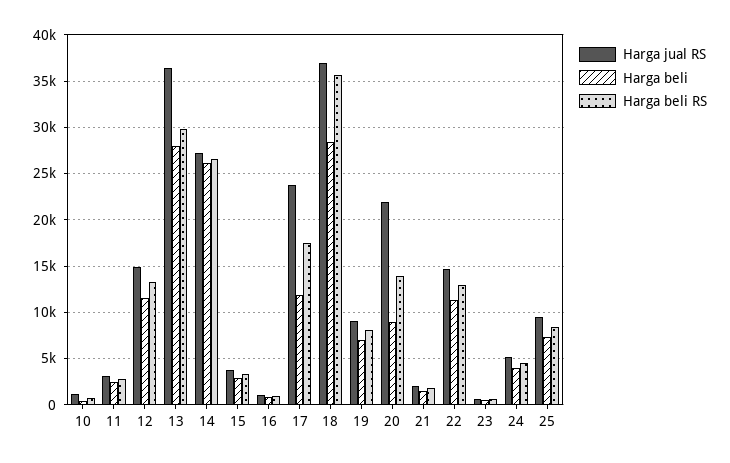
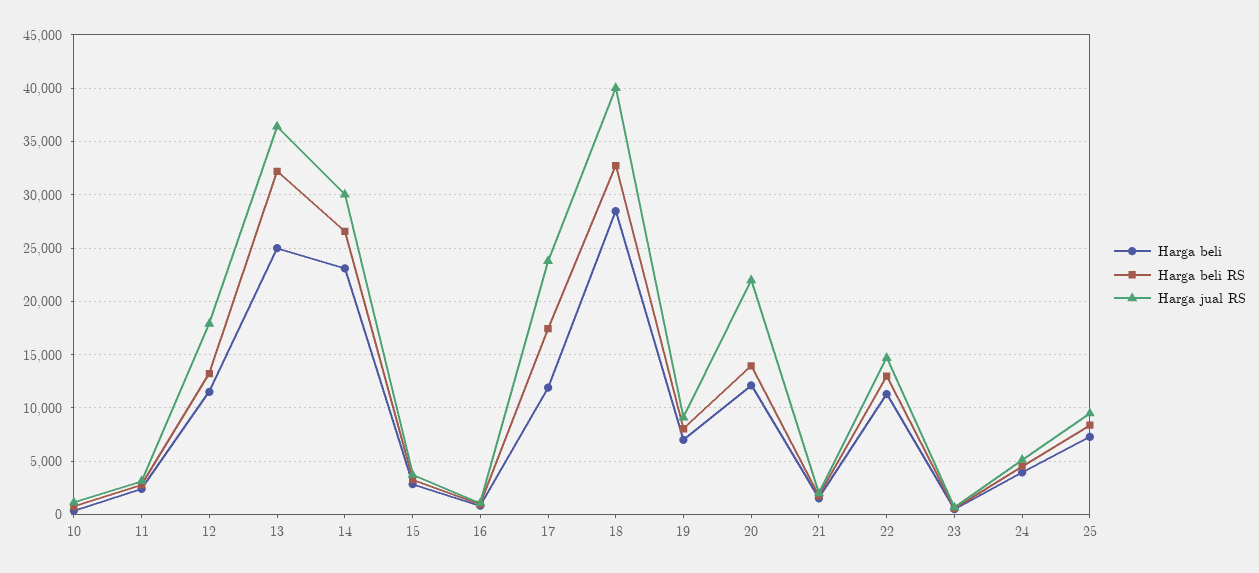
Harga jual RS, 12: 15000 -> 18000
Harga beli, 13: 28000 -> 25000
Harga beli RS, 13: 30000 -> 32000
Harga jual RS, 14: 27000 -> 30000
Harga beli, 14: 26000 -> 23000
Harga jual RS, 18: 37000 -> 40000
Harga beli RS, 18: 36000 -> 33000
Harga beli, 20: 9000 -> 12000

